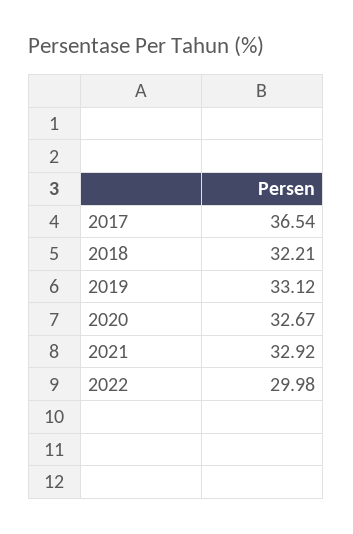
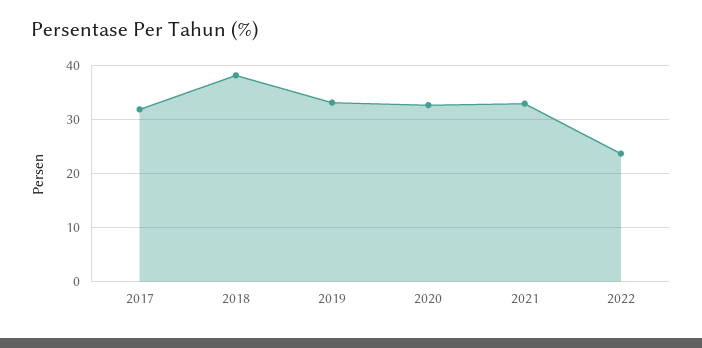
2017: 36.54 -> 32
2018: 32.21 -> 38
2022: 29.98 -> 24

